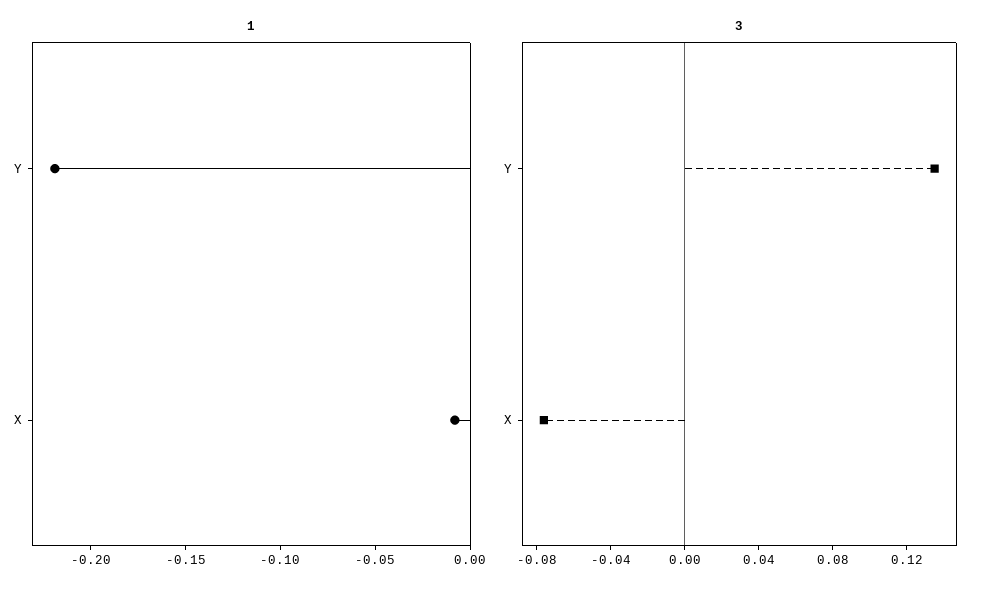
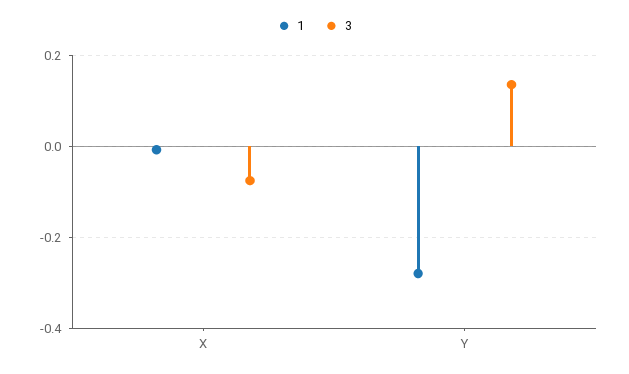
1, Y: -0.22 -> -0.28

